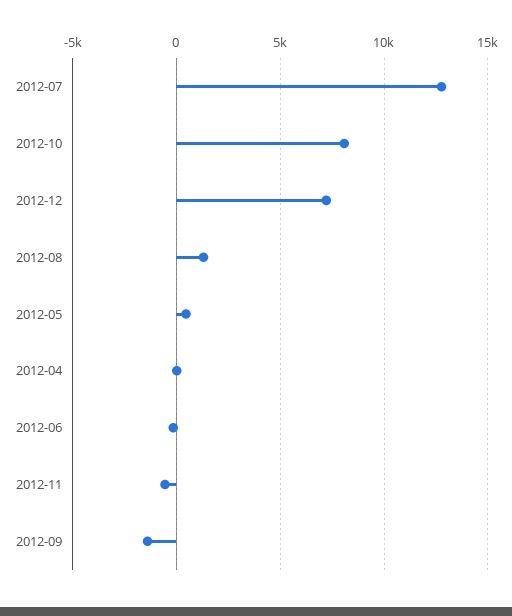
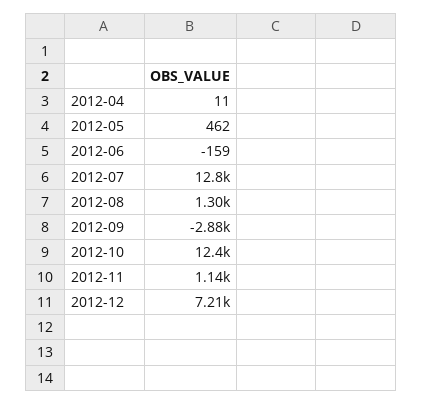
2012-10: 8000 -> 12400
2012-11: -500 -> 1140
2012-09: -1500 -> -2880

